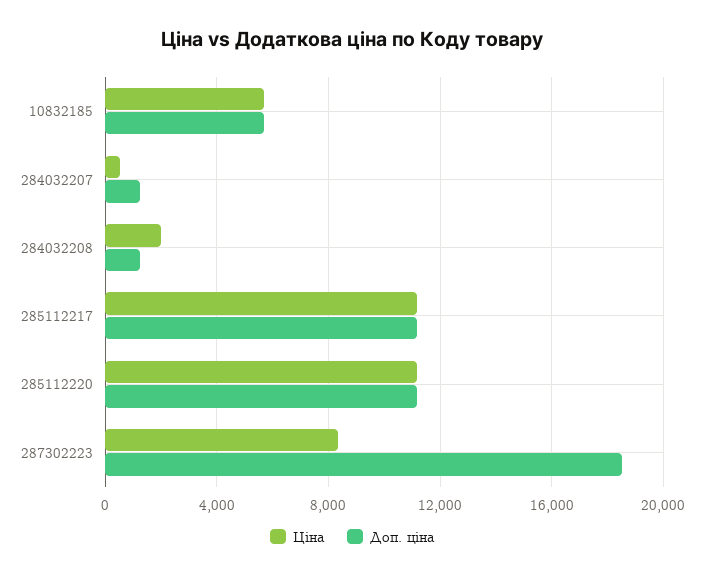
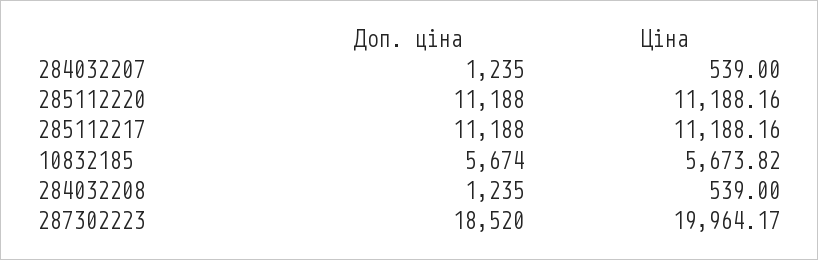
Ціна, 284032208: 2000 -> 539
Ціна, 287302223: 8500 -> 19964.17

